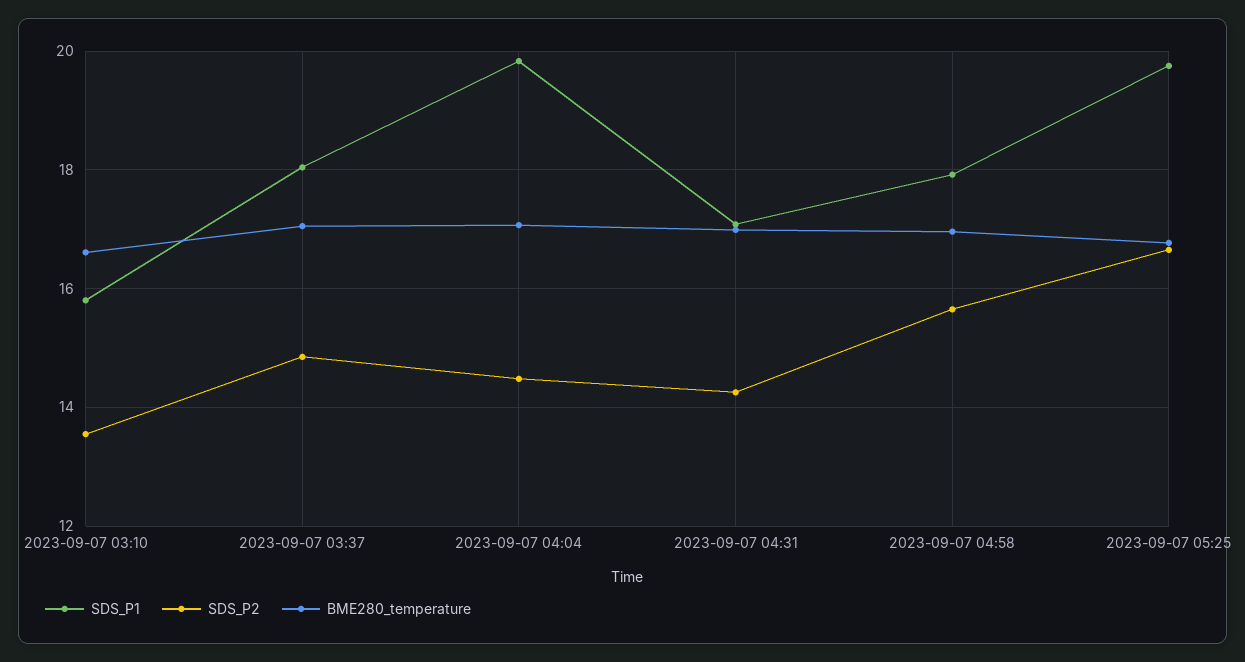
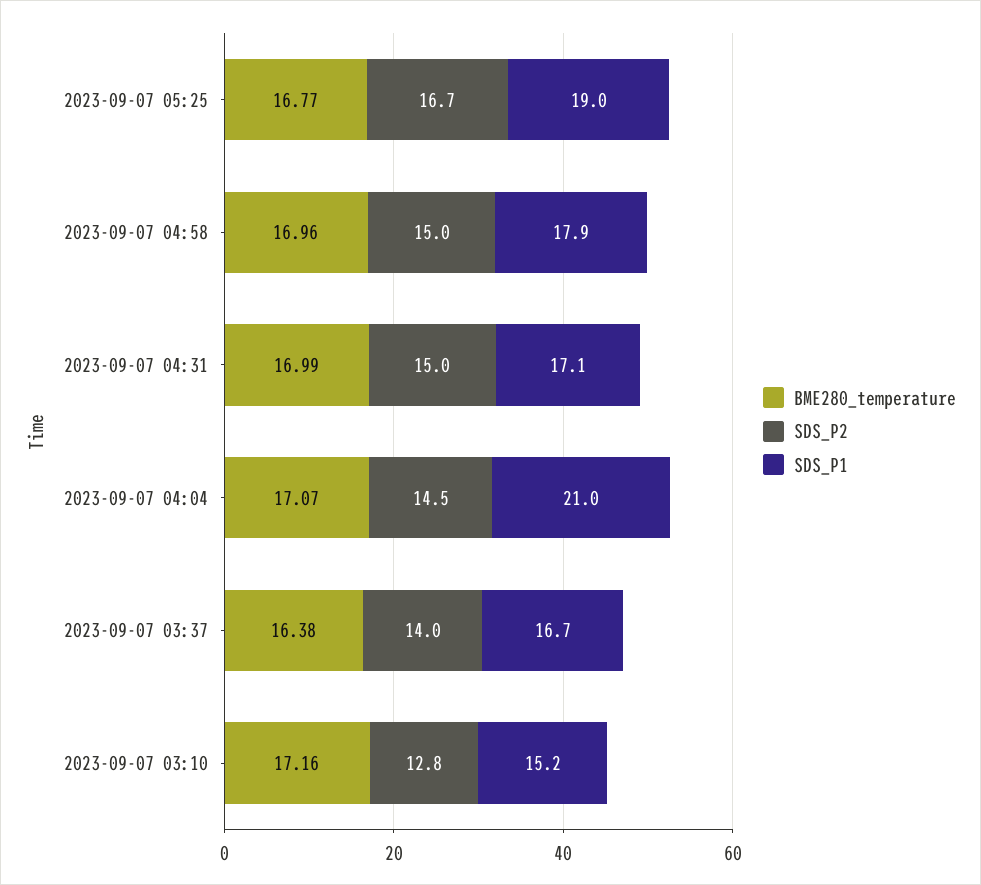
SDS_P1, 2023-09-07 03:10: 15.8 -> 15.2
SDS_P2, 2023-09-07 03:10: 13.6 -> 12.8
BME280_temperature, 2023-09-07 03:10: 16.6 -> 17.16
SDS_P1, 2023-09-07 03:37: 18 -> 16.7
SDS_P2, 2023-09-07 03:37: 14.8 -> 14
BME280_temperature, 2023-09-07 03:37: 17 -> 16.38
SDS_P1, 2023-09-07 04:04: 19.8 -> 21
SDS_P2, 2023-09-07 04:31: 14.2 -> 15
SDS_P2, 2023-09-07 04:58: 15.6 -> 15
SDS_P1, 2023-09-07 05:25: 19.8 -> 19

